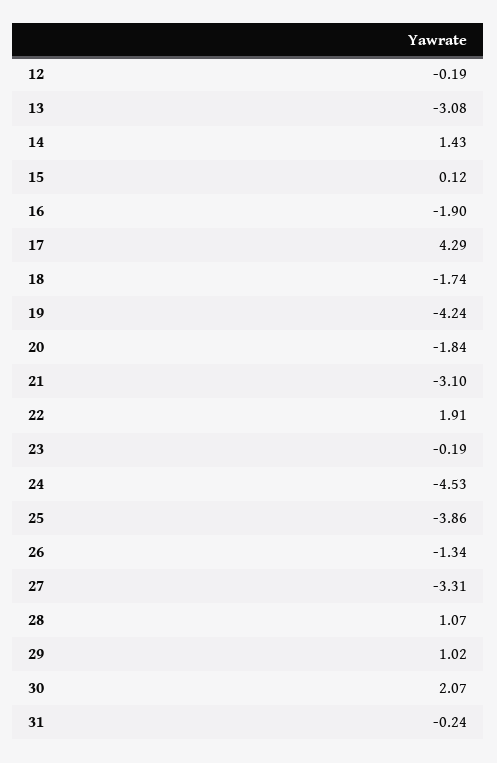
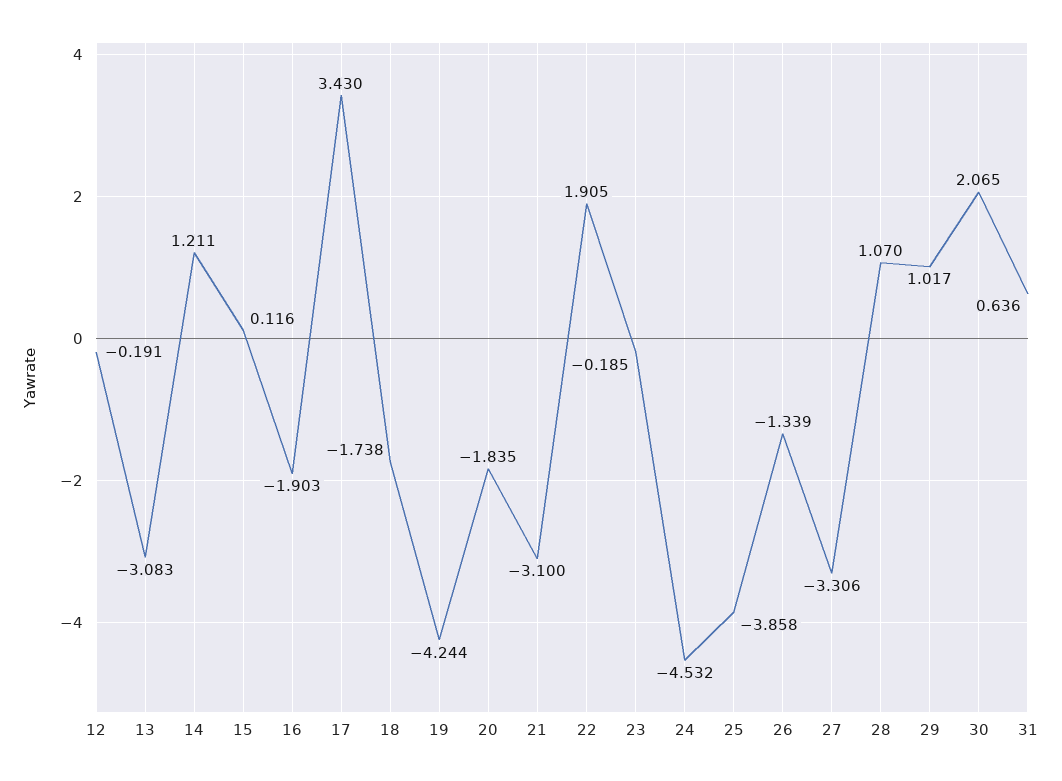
14: 1.43 -> 1.211
17: 4.29 -> 3.43
31: -0.24 -> 0.636

